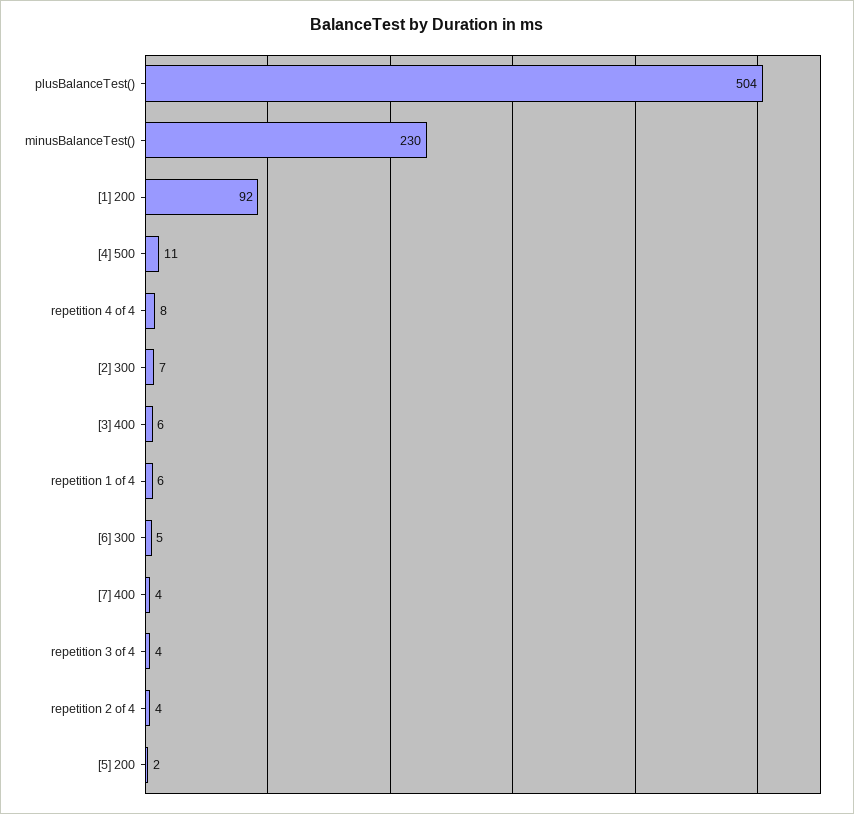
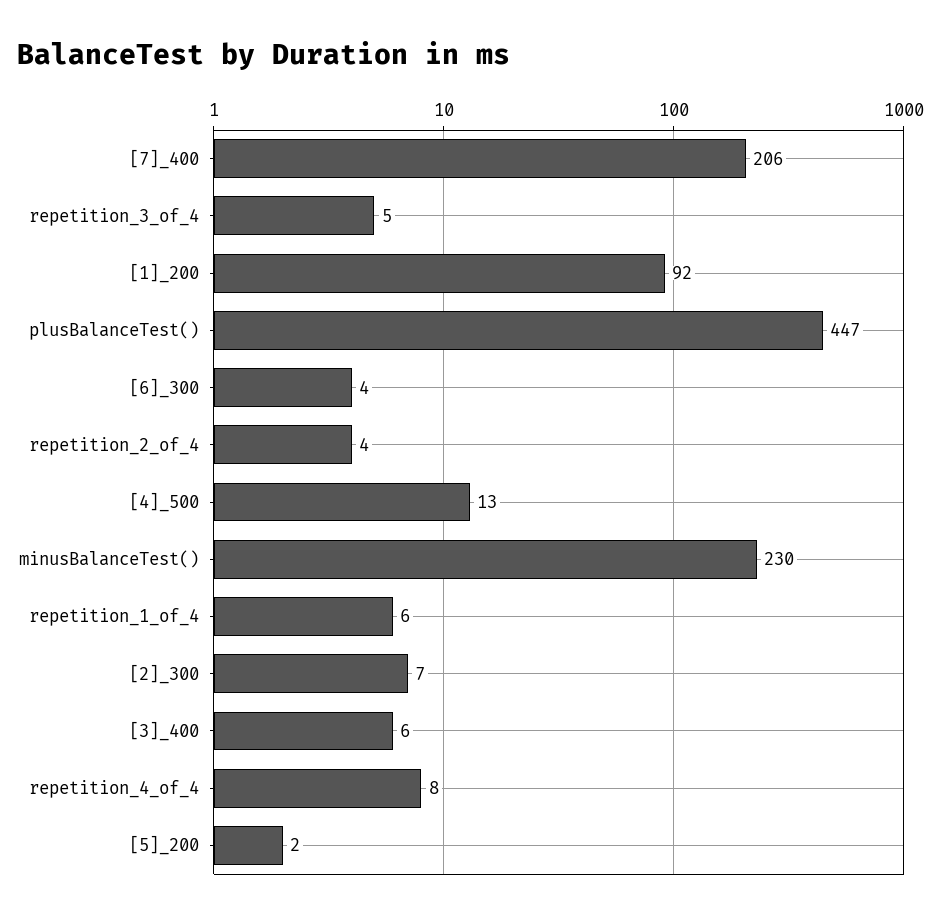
plusBalanceTest(): 504 -> 447
[4] 500: 11 -> 13
[6] 300: 5 -> 4
[7] 400: 4 -> 206
repetition 3 of 4: 4 -> 5

